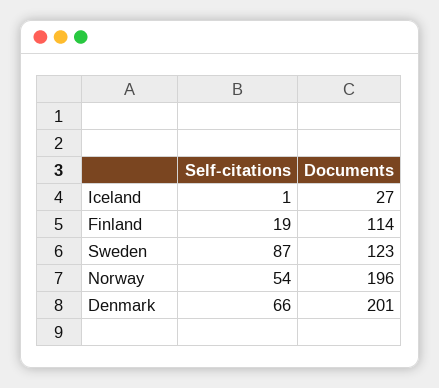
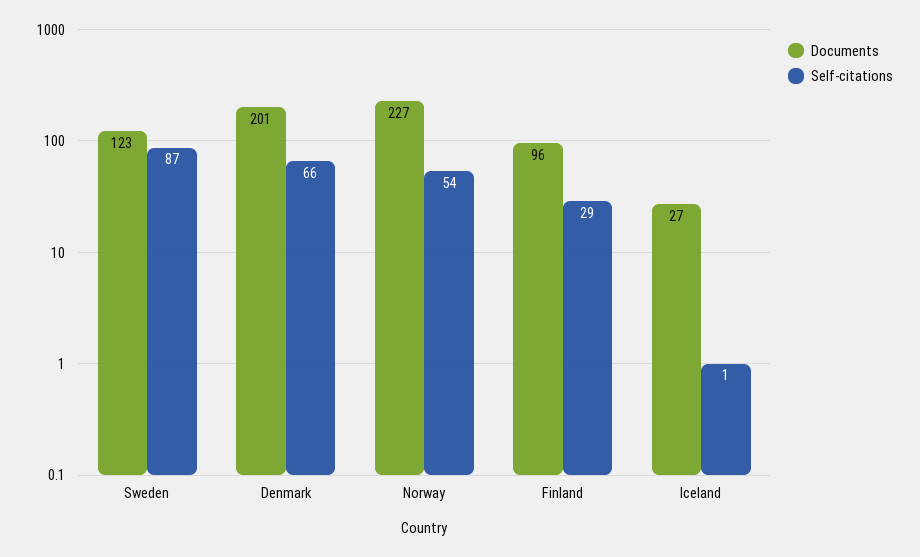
Self-citations, Finland: 19 -> 29
Documents, Finland: 114 -> 96
Documents, Norway: 196 -> 227

